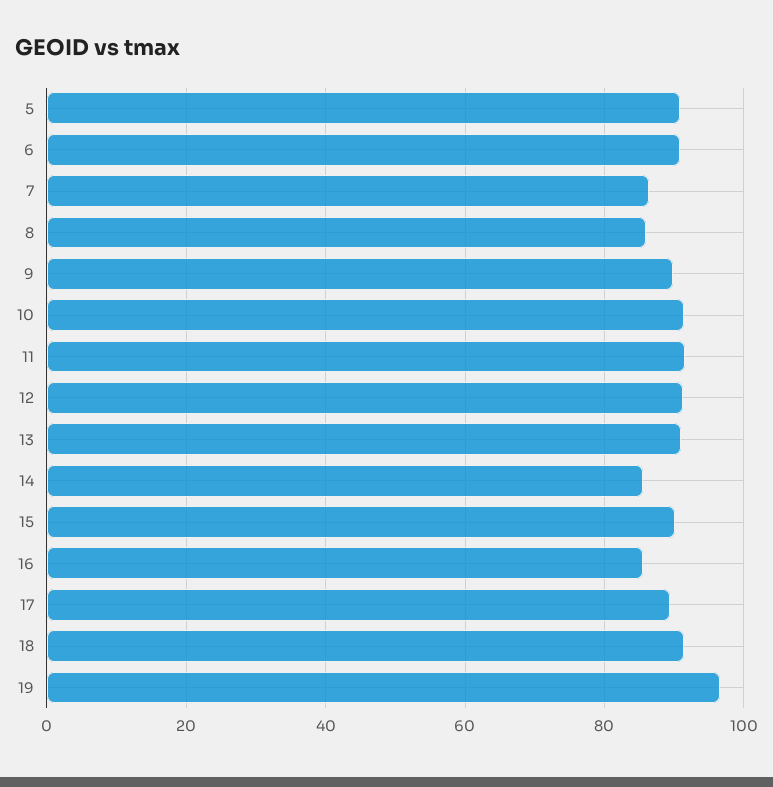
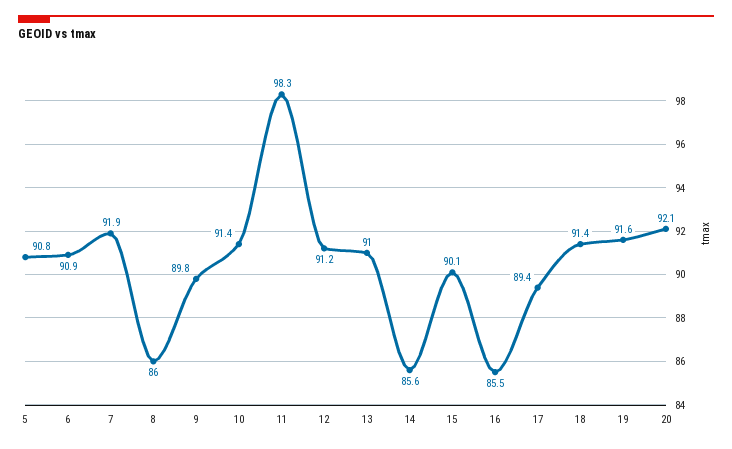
7: 86 -> 91.9
11: 92 -> 98.3
19: 96 -> 91.6
20: none -> 92.1

